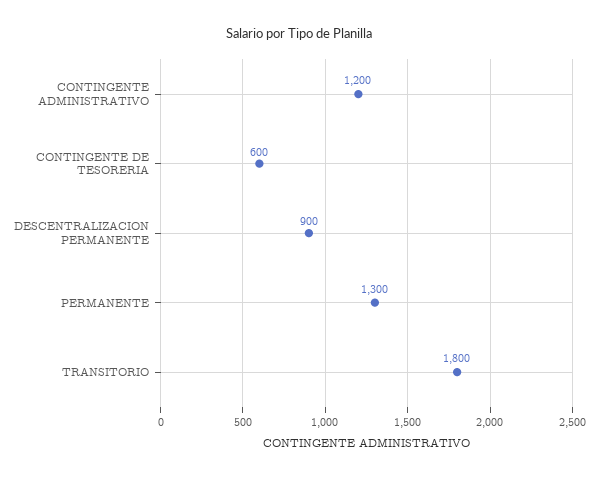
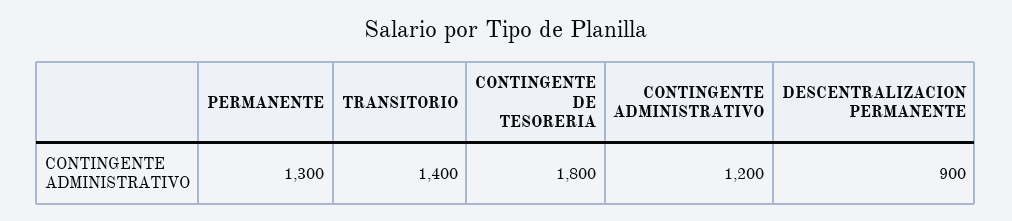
CONTINGENTE DE TESORERIA: 600 -> 1800
TRANSITORIO: 1800 -> 1400

